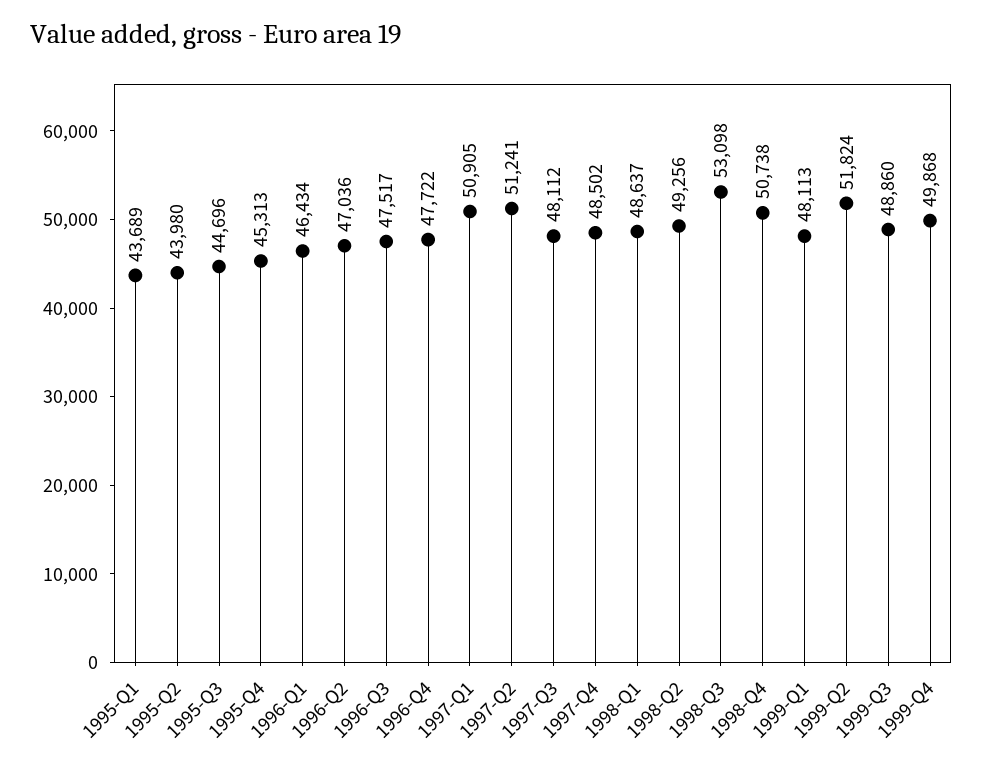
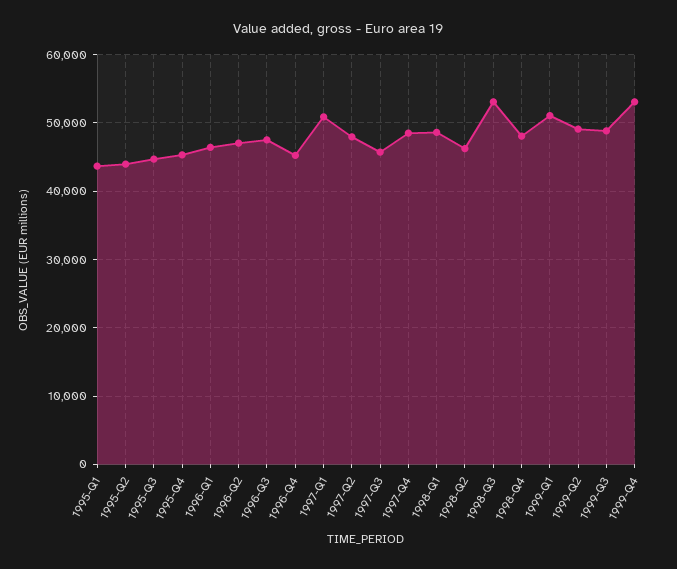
1996-Q4: 47722 -> 45000
1997-Q2: 51241 -> 48000
1997-Q3: 48112 -> 46000
1998-Q2: 49256 -> 46000
1998-Q4: 50738 -> 48000
1999-Q1: 48113 -> 51000
1999-Q2: 51824 -> 49000
1999-Q4: 49868 -> 53000

